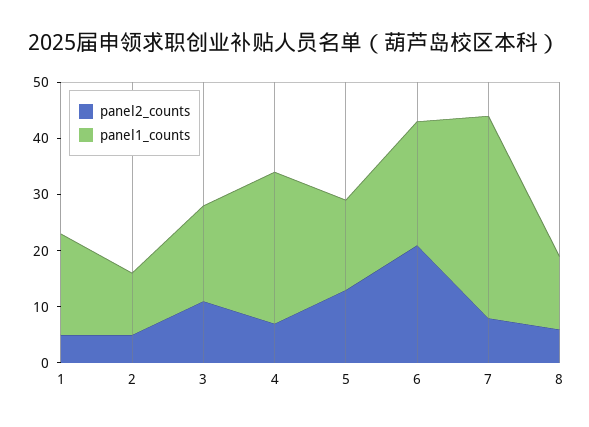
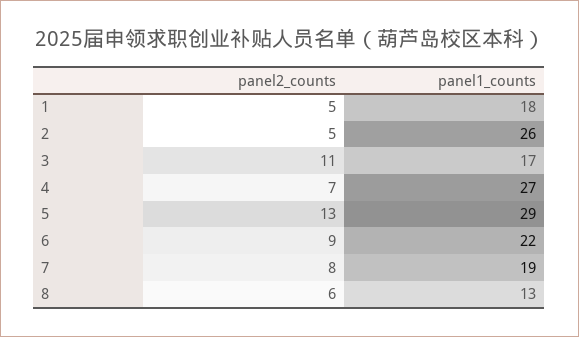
panel1_counts, 2: 10 -> 26
panel1_counts, 5: 15 -> 29
panel2_counts, 6: 20 -> 9
panel1_counts, 7: 35 -> 19

